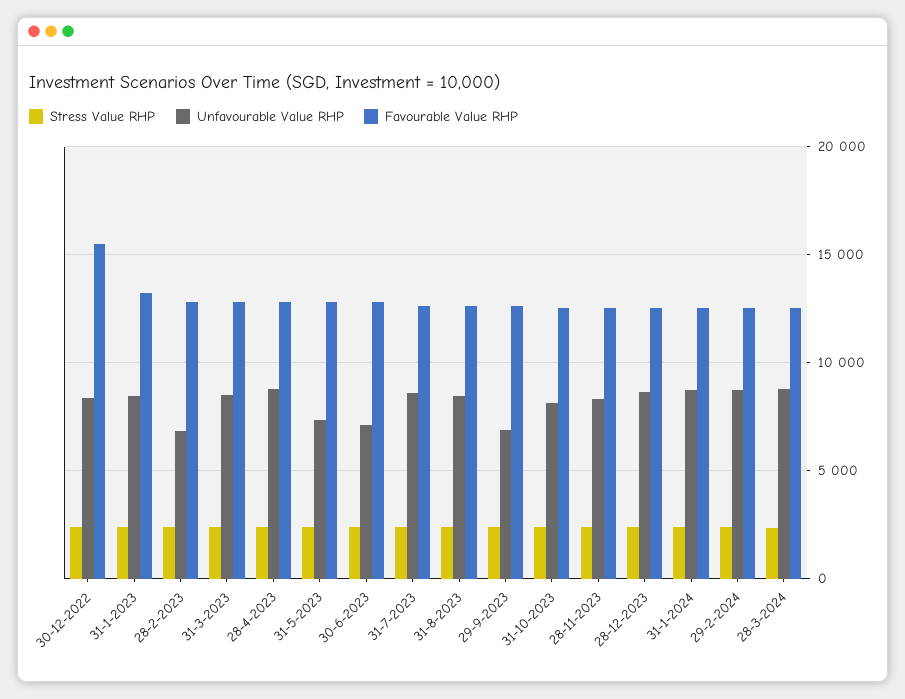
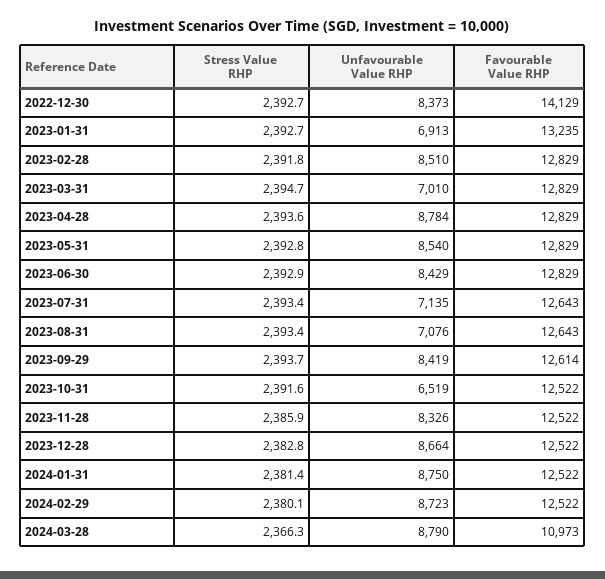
Favourable Value RHP, 30-12-2022: 15500 -> 14129
Unfavourable Value RHP, 31-1-2023: 8500 -> 6913
Unfavourable Value RHP, 28-2-2023: 7000 -> 8510
Unfavourable Value RHP, 31-3-2023: 8500 -> 7010
Unfavourable Value RHP, 31-5-2023: 7500 -> 8540
Unfavourable Value RHP, 30-6-2023: 7000 -> 8429
Unfavourable Value RHP, 31-7-2023: 8500 -> 7135
Unfavourable Value RHP, 31-8-2023: 8500 -> 7076
Unfavourable Value RHP, 29-9-2023: 7000 -> 8419
Unfavourable Value RHP, 31-10-2023: 8000 -> 6519
Favourable Value RHP, 28-3-2024: 12500 -> 10973

